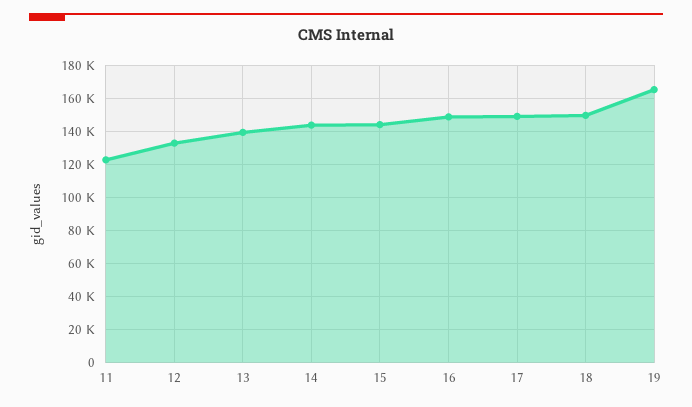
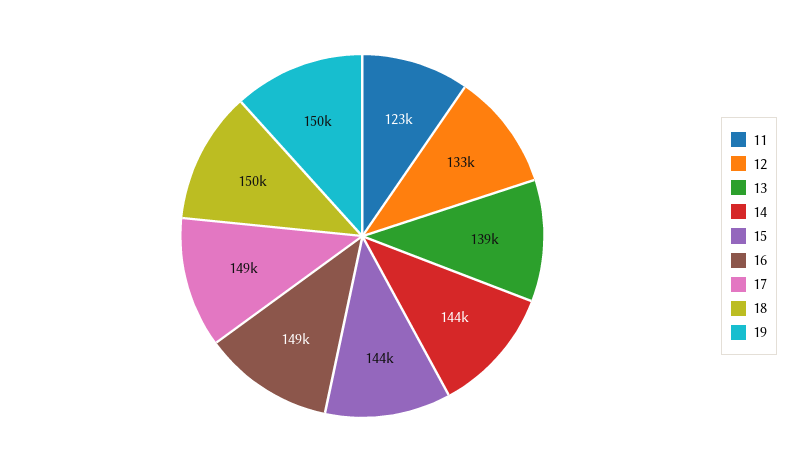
19: 165000 -> 150000

